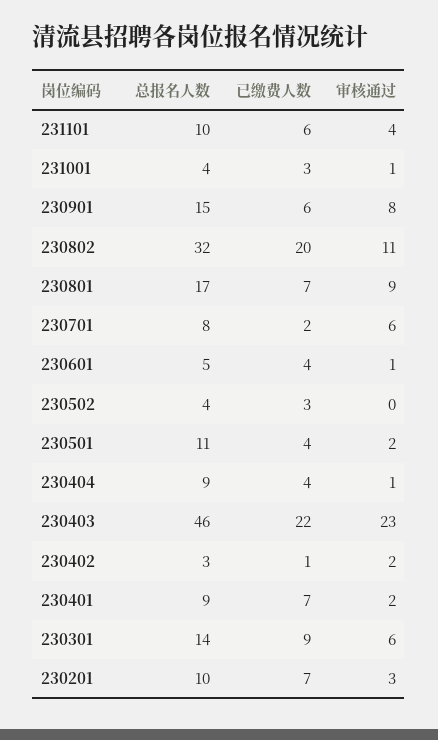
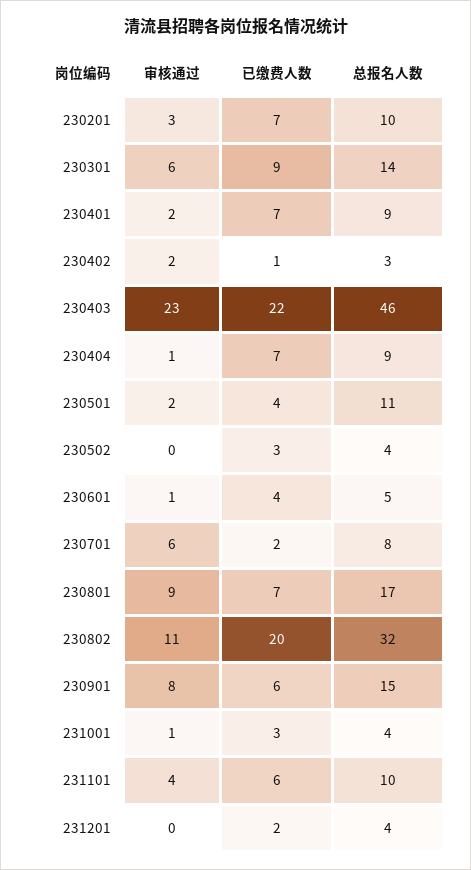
已缴费人数, 230404: 4 -> 7
审核通过, 231201: none -> 0
已缴费人数, 231201: none -> 2
总报名人数, 231201: none -> 4

